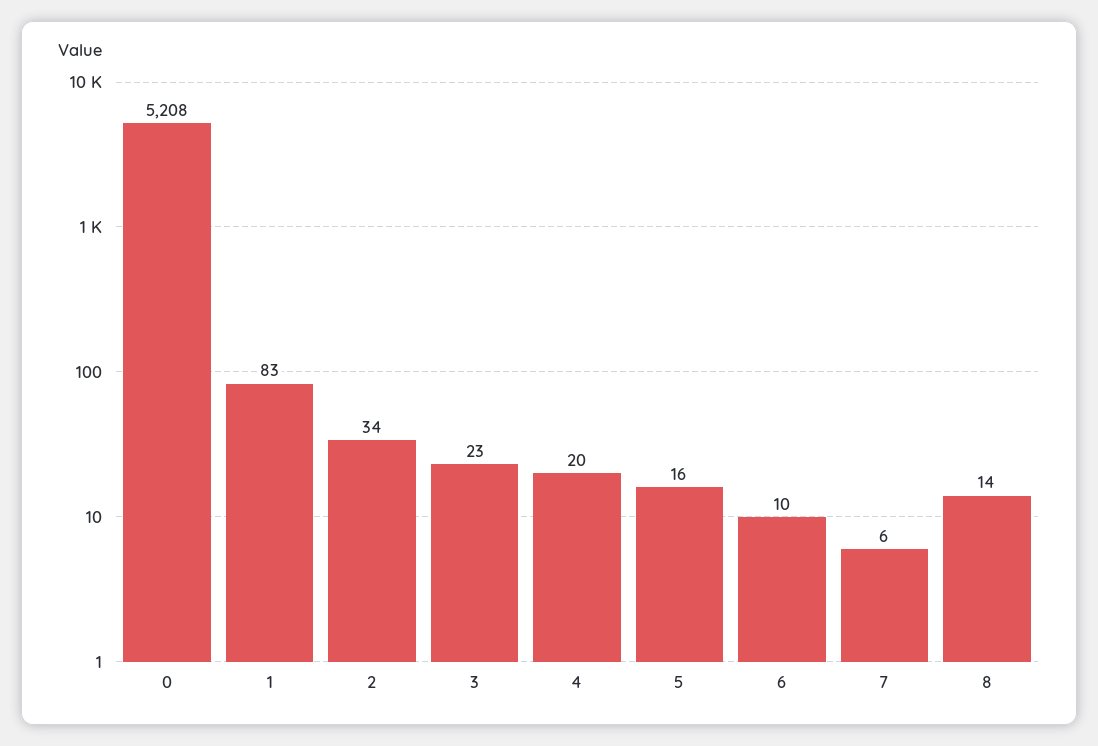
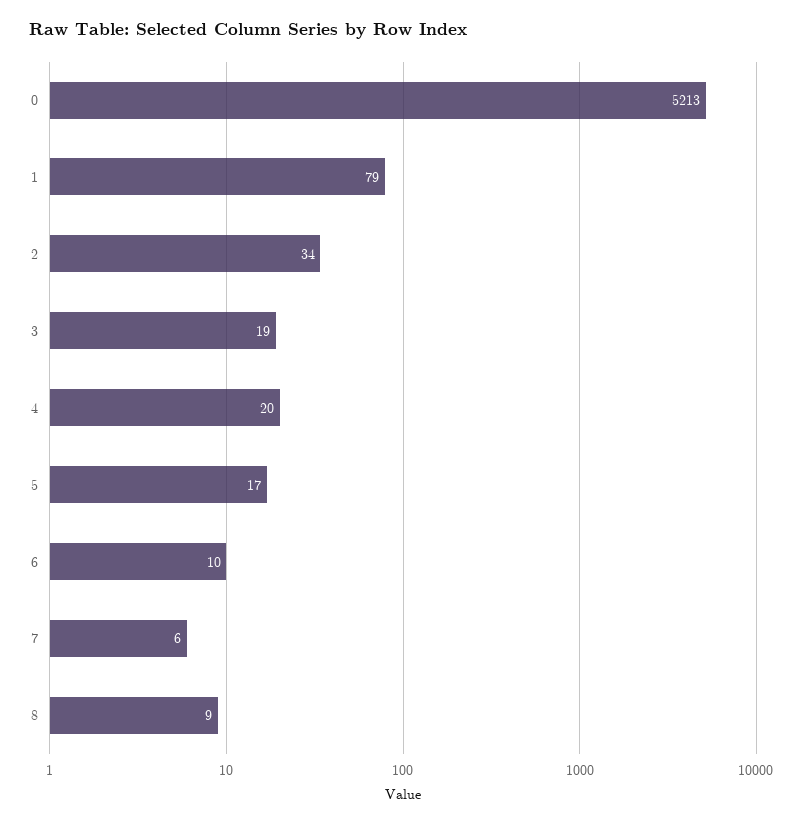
0: 5208 -> 5213
1: 83 -> 79
3: 23 -> 19
5: 16 -> 17
8: 14 -> 9

